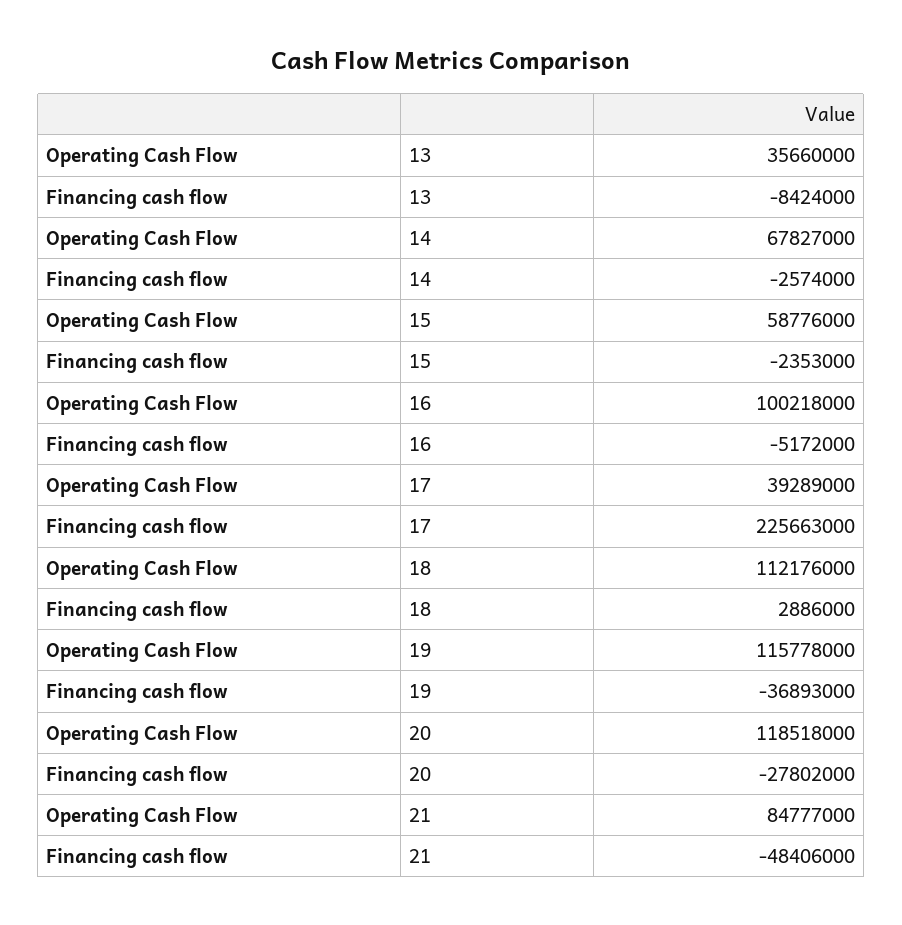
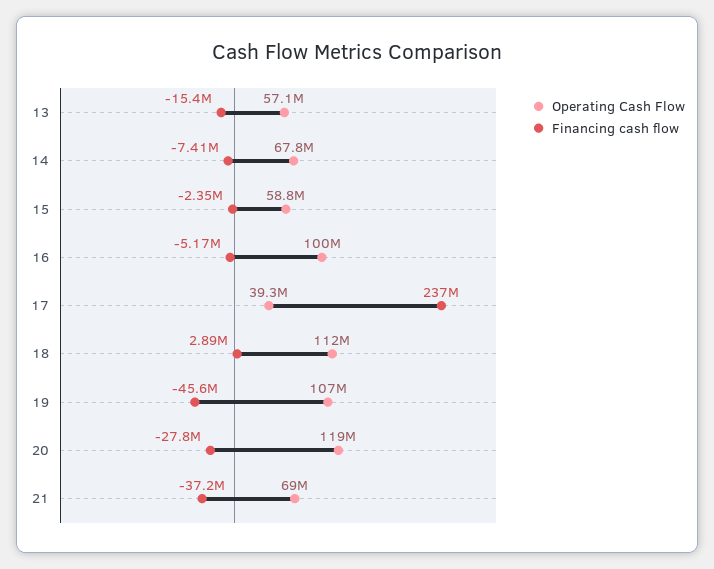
Operating Cash Flow, 13: 35660000 -> 57100000
Financing cash flow, 13: -8424000 -> -15400000
Financing cash flow, 14: -2574000 -> -7410000
Financing cash flow, 17: 225663000 -> 237000000
Operating Cash Flow, 19: 115778000 -> 107000000
Financing cash flow, 19: -36893000 -> -45600000
Operating Cash Flow, 21: 84777000 -> 69000000
Financing cash flow, 21: -48406000 -> -37200000

